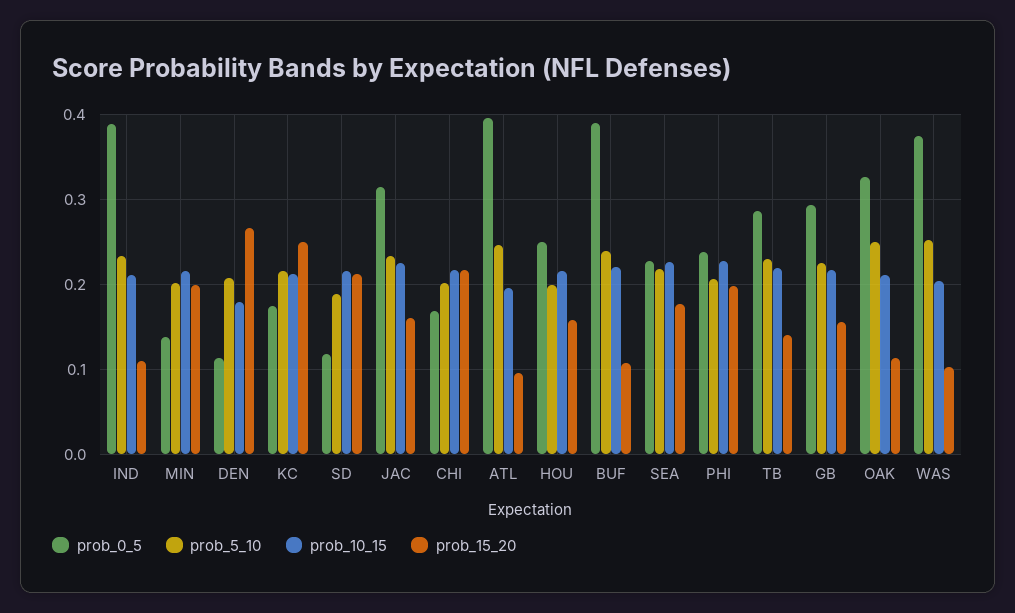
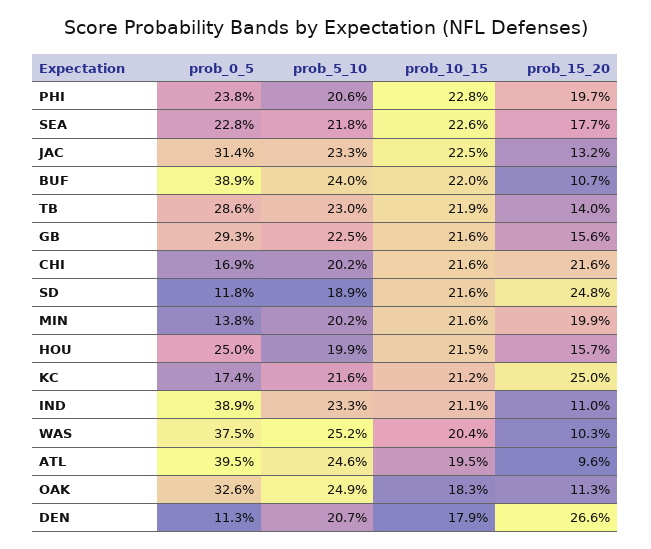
prob_15_20, SD: 0.21 -> 0.248
prob_15_20, JAC: 0.16 -> 0.132
prob_10_15, OAK: 0.21 -> 0.183

